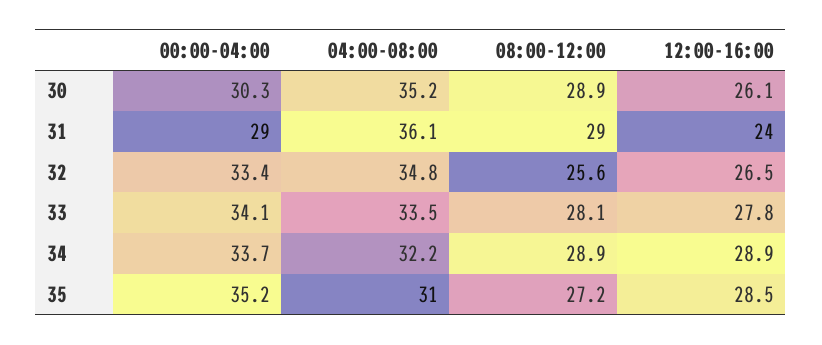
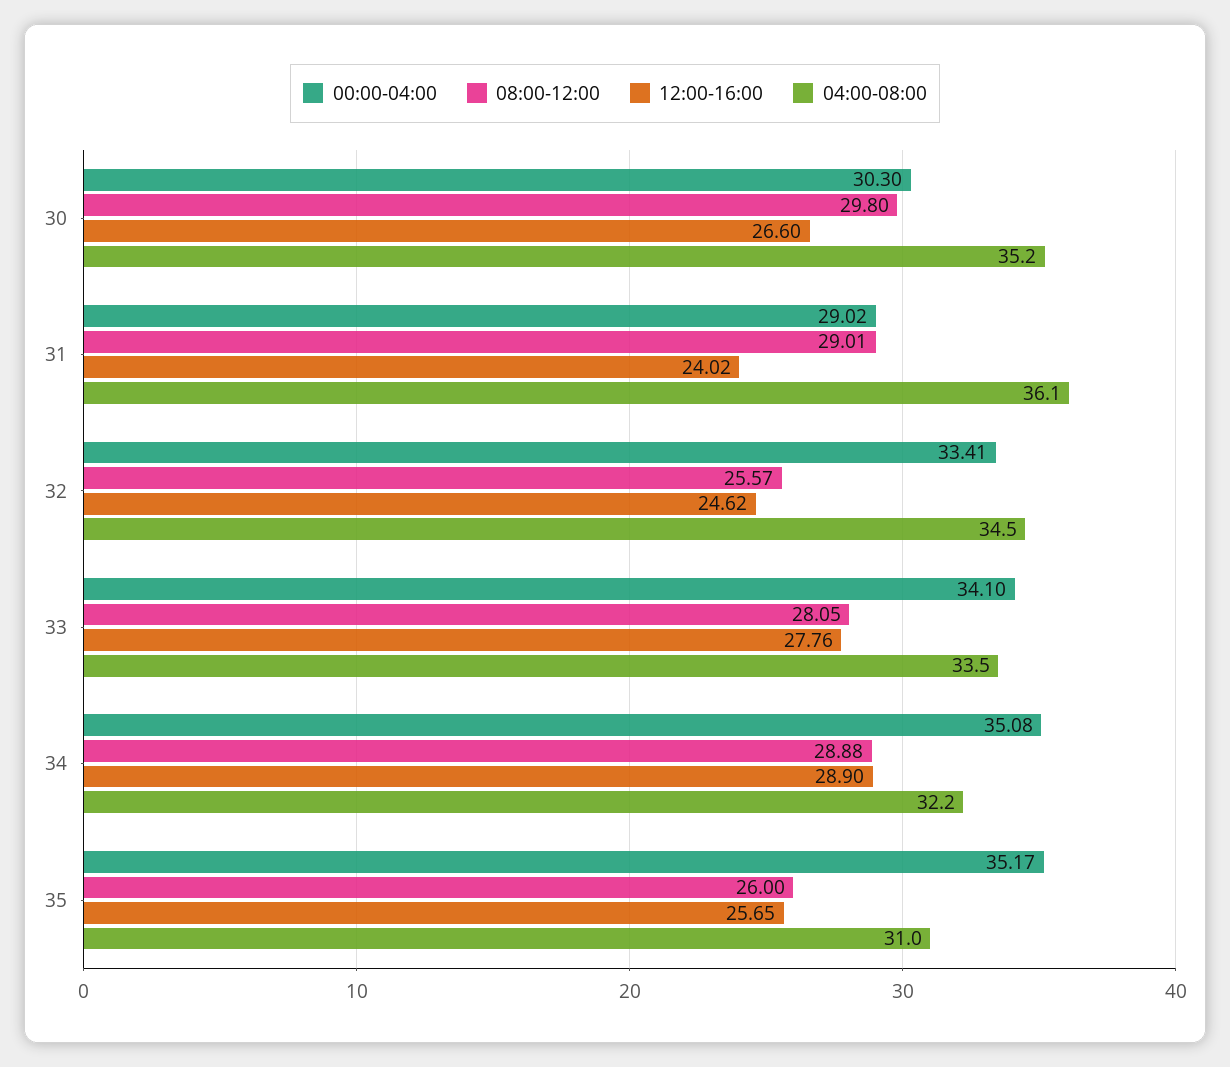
08:00-12:00, 30: 28.9 -> 29.8
12:00-16:00, 30: 26.1 -> 26.6
04:00-08:00, 32: 34.8 -> 34.5
12:00-16:00, 32: 26.5 -> 24.62
00:00-04:00, 34: 33.7 -> 35.08
08:00-12:00, 35: 27.2 -> 26
12:00-16:00, 35: 28.5 -> 25.65

